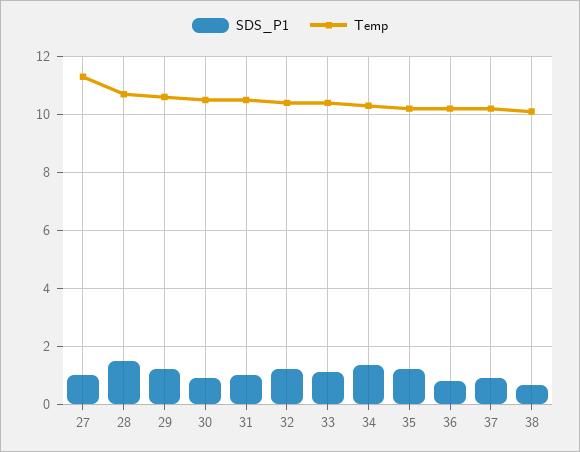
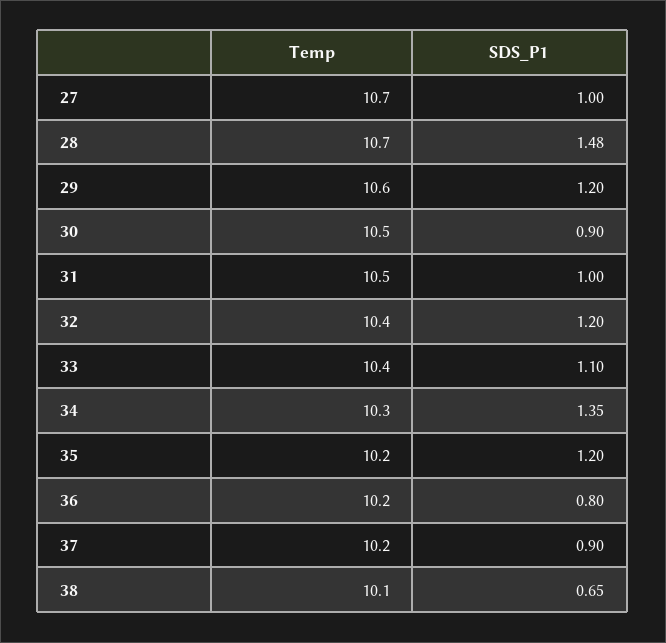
Temp, 27: 11.25 -> 10.7

